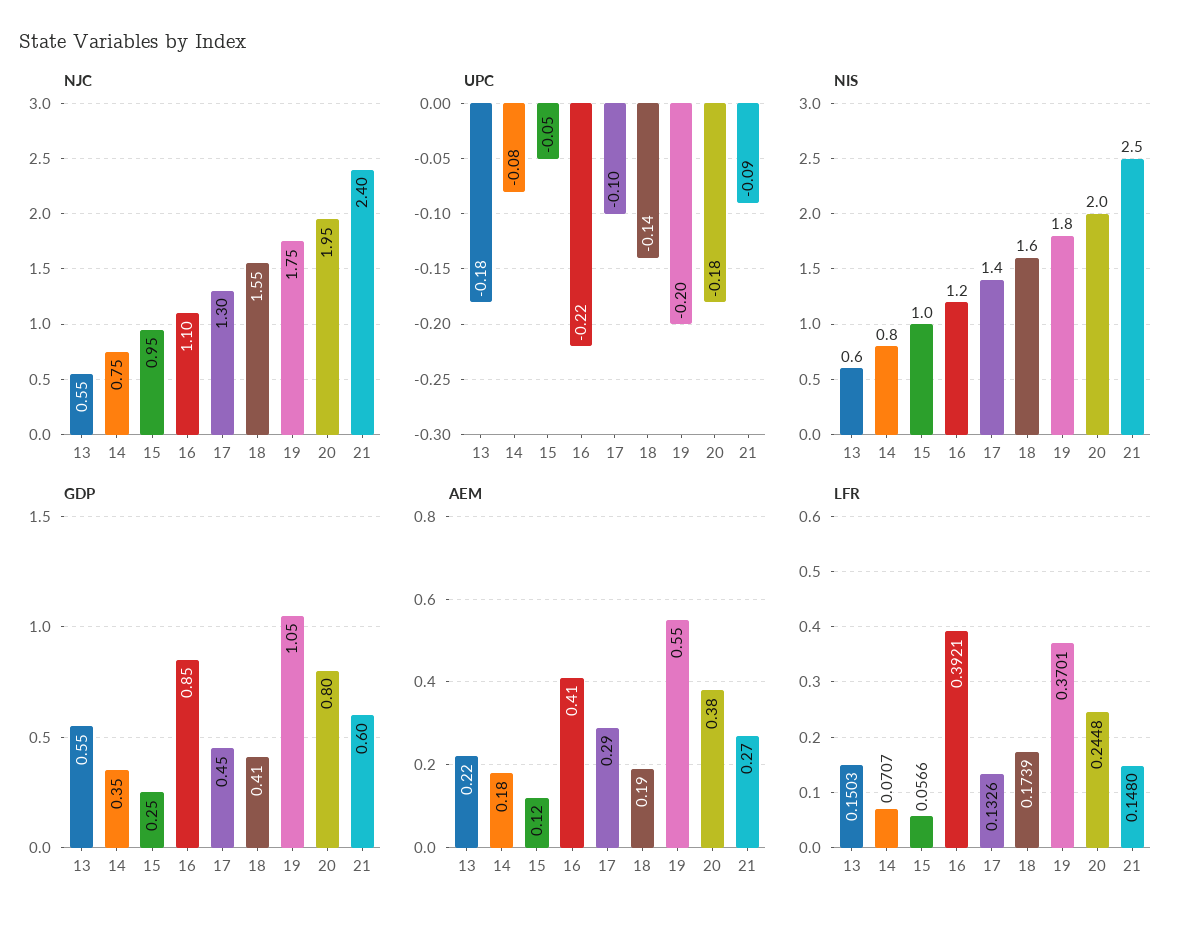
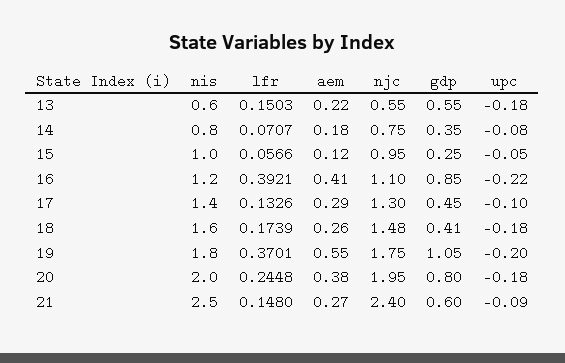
NJC, 18: 1.55 -> 1.48
UPC, 18: -0.14 -> -0.18
AEM, 18: 0.19 -> 0.26

